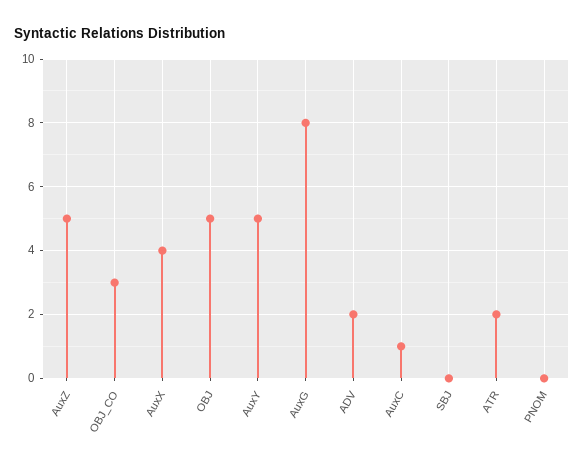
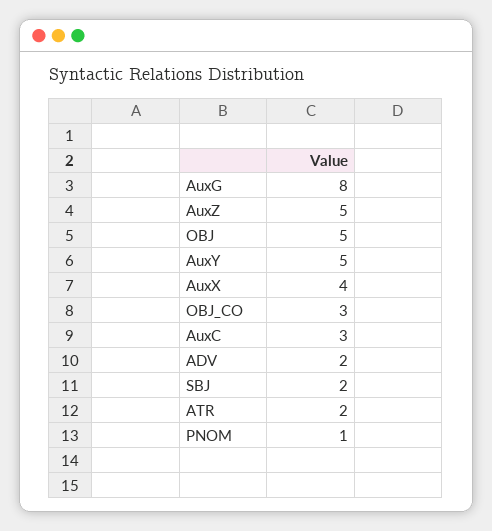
AuxC: 1 -> 3
SBJ: 0 -> 2
PNOM: 0 -> 1

